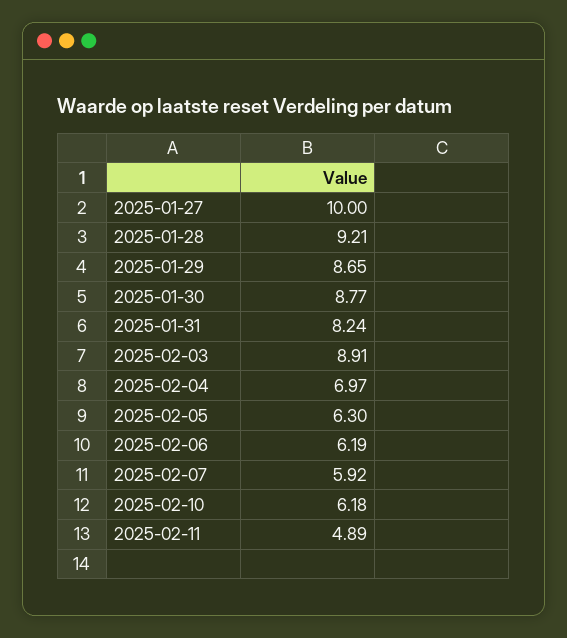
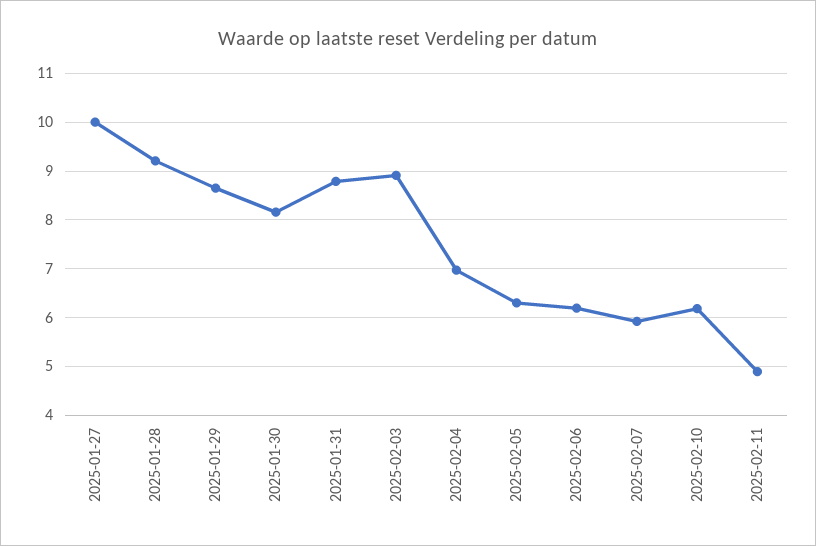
2025-01-30: 8.77 -> 8.2
2025-01-31: 8.24 -> 8.8

